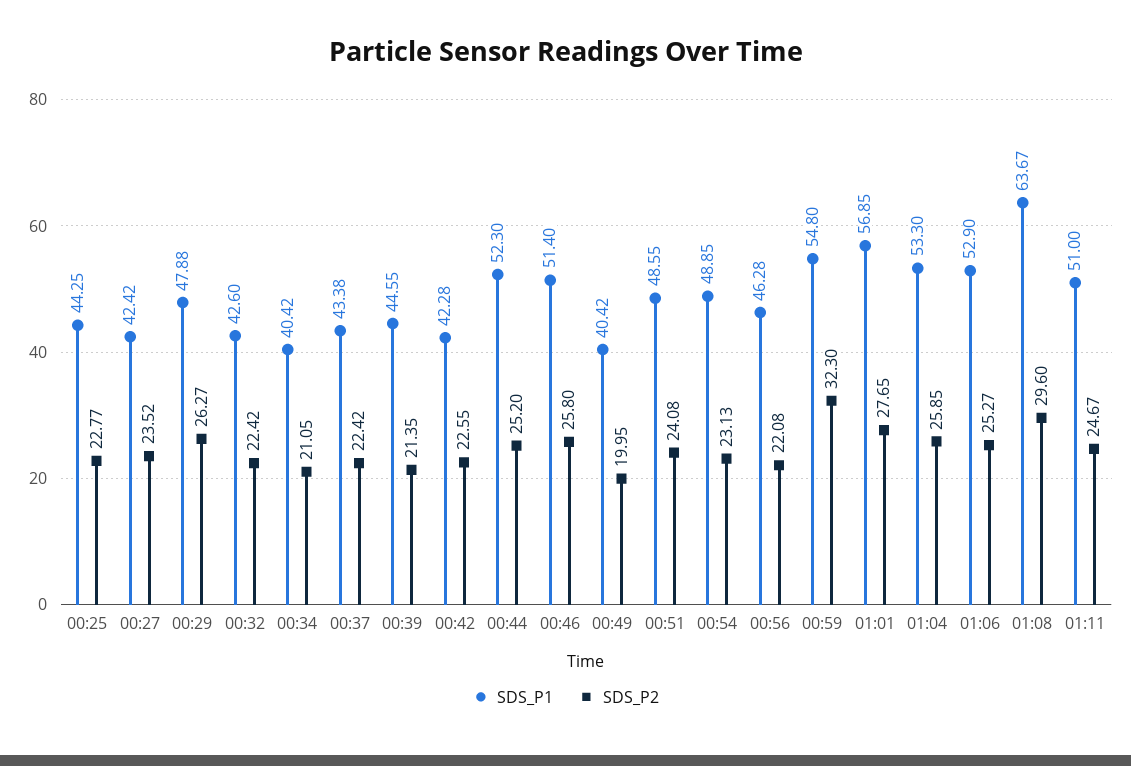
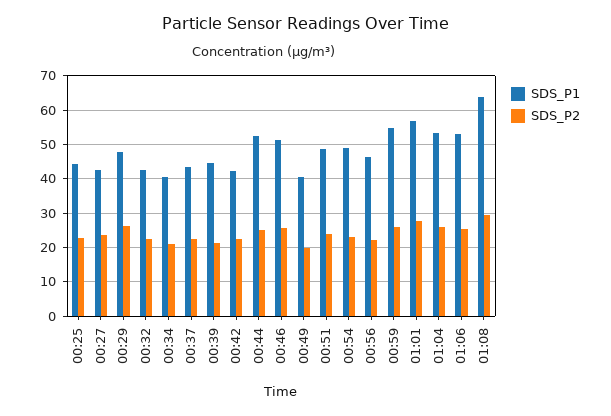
SDS_P2, 00:59: 32.3 -> 26
SDS_P1, 01:11: 51 -> none
SDS_P2, 01:11: 24.67 -> none

